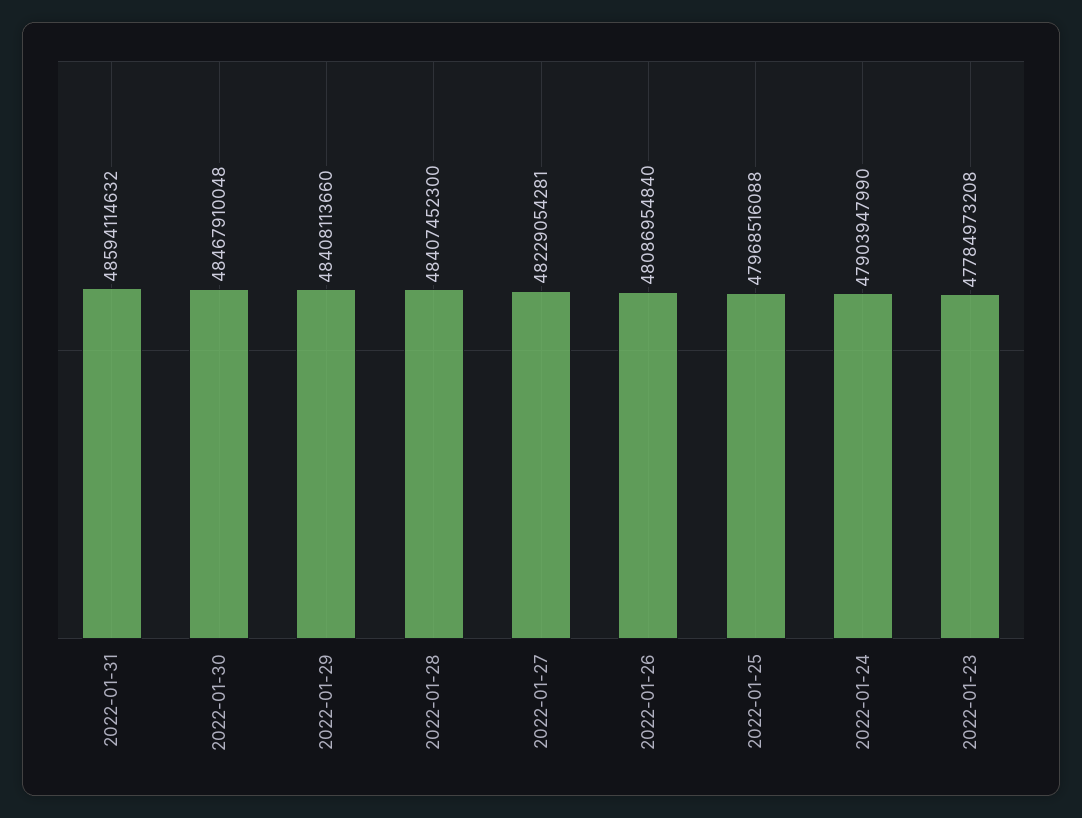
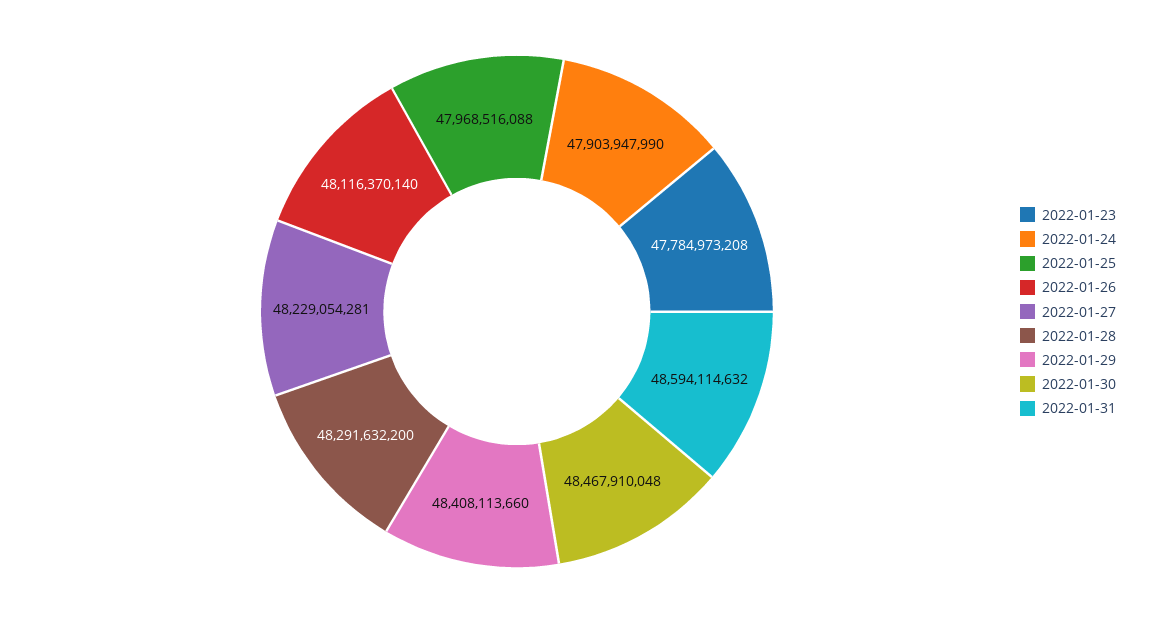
2022-01-28: 48407452300 -> 48291632200
2022-01-26: 48086954840 -> 48116370140

